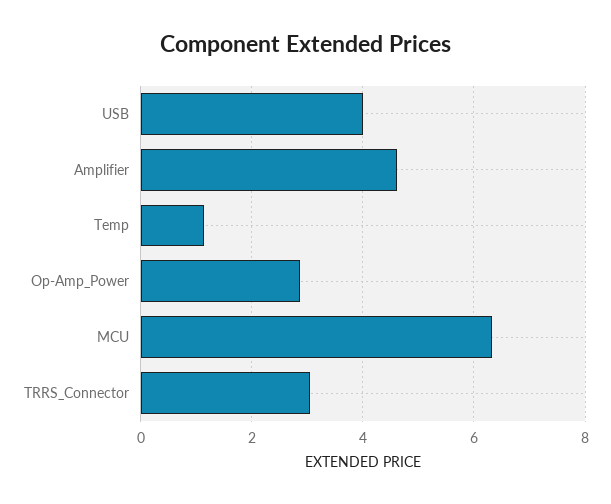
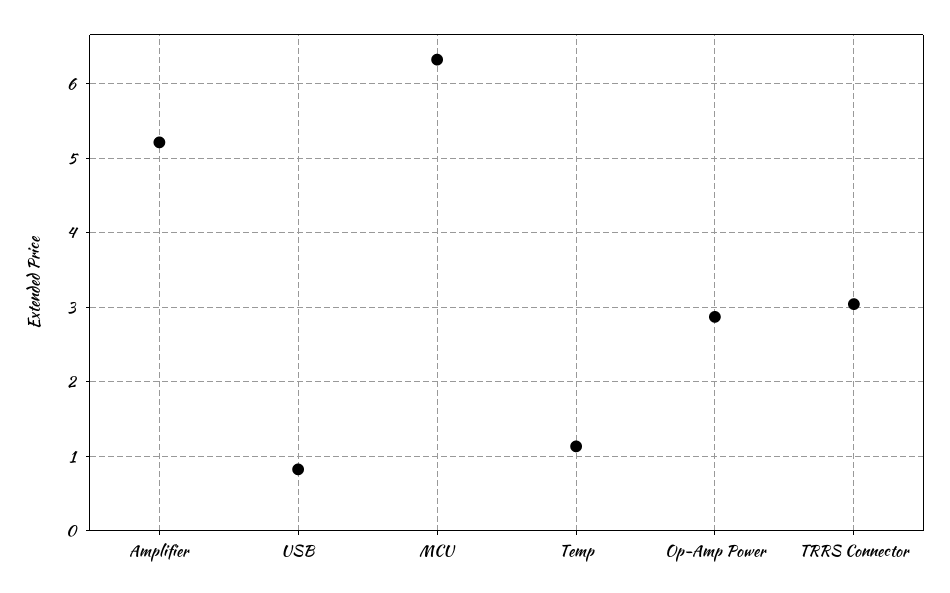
USB: 4 -> 0.8
Amplifier: 4.6 -> 5.2

